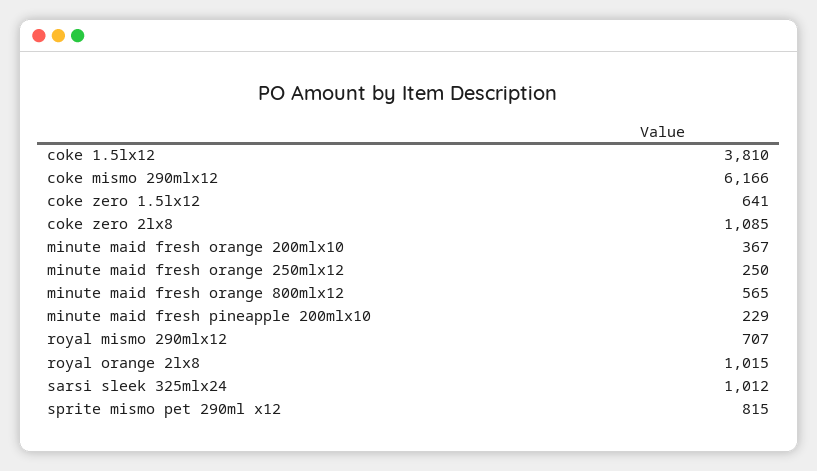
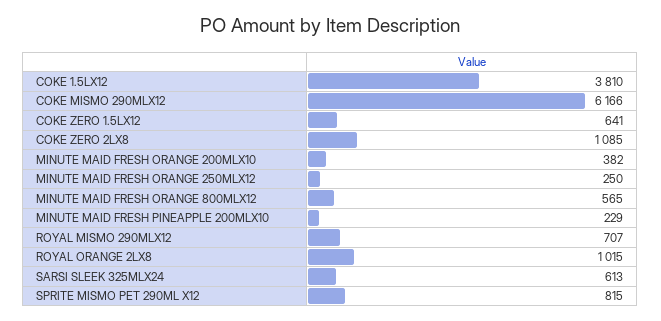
minute maid fresh orange 200mlx10: 367 -> 382
sarsi sleek 325mlx24: 1012 -> 613

